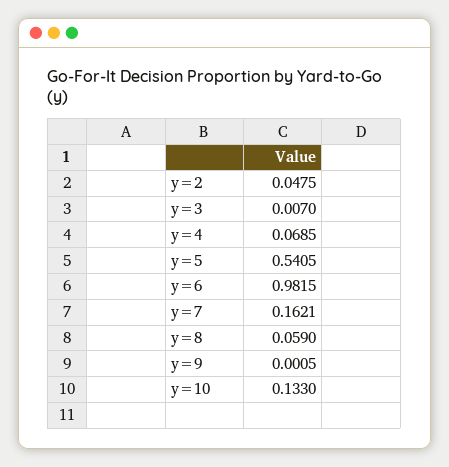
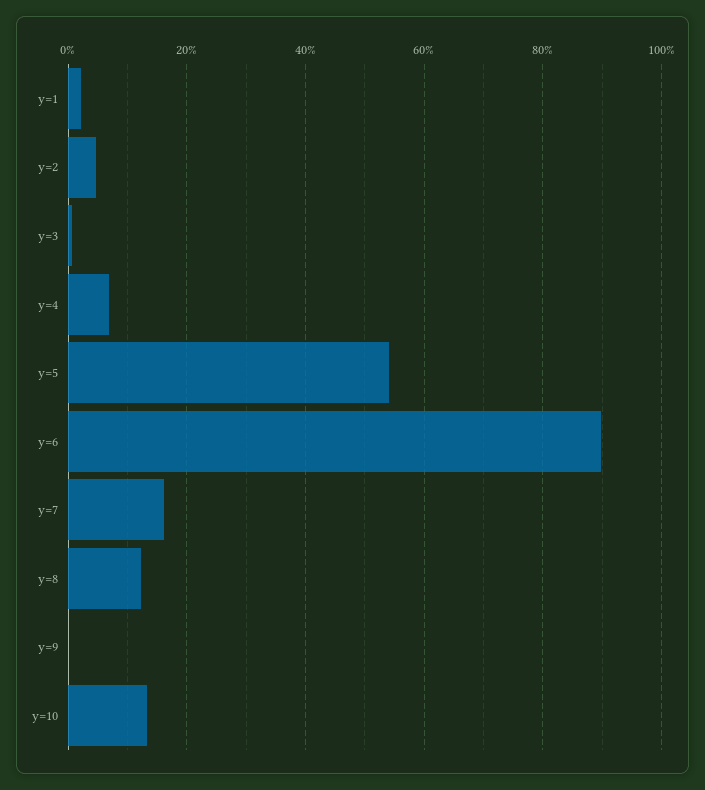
y=6: 0.9815 -> 0.9
y=8: 0.059 -> 0.12
y=1: none -> 0.02

